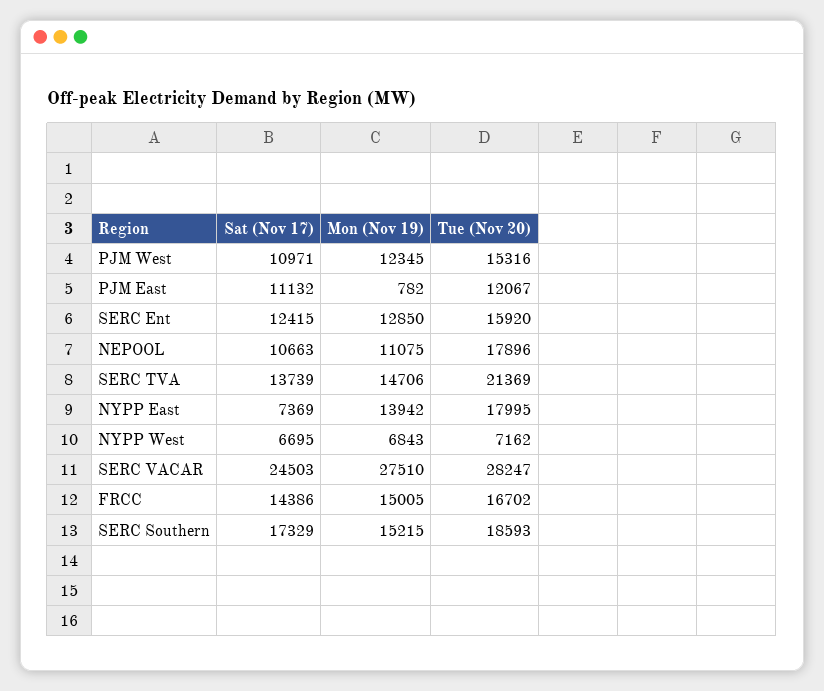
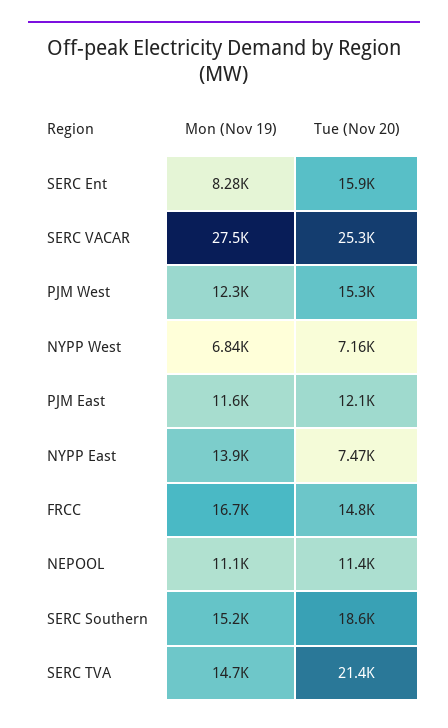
Sat (Nov 17), PJM West: 10971 -> none
Sat (Nov 17), PJM East: 11132 -> none
Mon (Nov 19), PJM East: 782 -> 11600
Sat (Nov 17), SERC Ent: 12415 -> none
Mon (Nov 19), SERC Ent: 12850 -> 8280
Sat (Nov 17), NEPOOL: 10663 -> none
Tue (Nov 20), NEPOOL: 17896 -> 11400
Sat (Nov 17), SERC TVA: 13739 -> none
Sat (Nov 17), NYPP East: 7369 -> none
Tue (Nov 20), NYPP East: 17995 -> 7470
Sat (Nov 17), NYPP West: 6695 -> none
Sat (Nov 17), SERC VACAR: 24503 -> none
Tue (Nov 20), SERC VACAR: 28247 -> 25300
Sat (Nov 17), FRCC: 14386 -> none
Mon (Nov 19), FRCC: 15005 -> 16700
Tue (Nov 20), FRCC: 16702 -> 14800
Sat (Nov 17), SERC Southern: 17329 -> none

